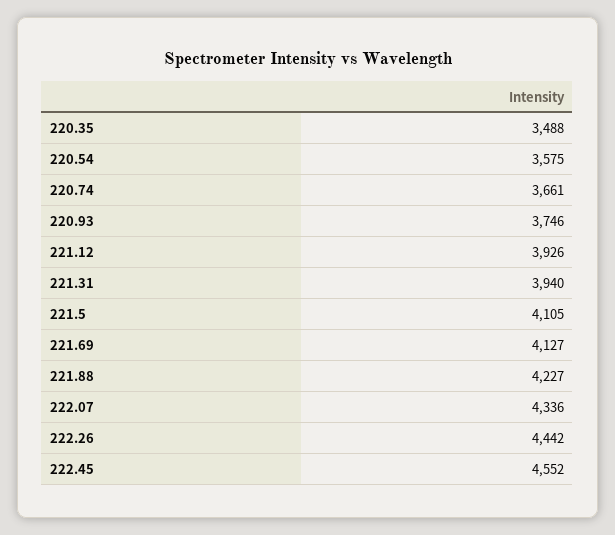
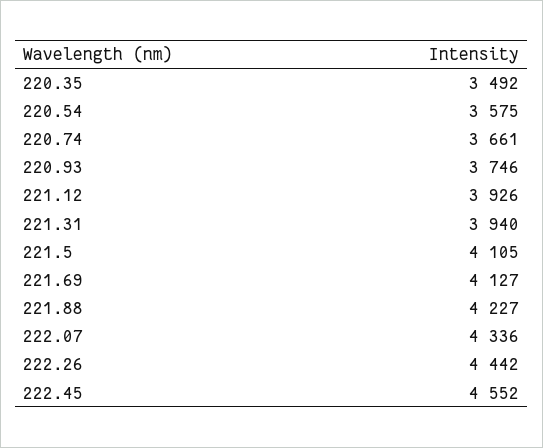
220.35: 3488 -> 3492

